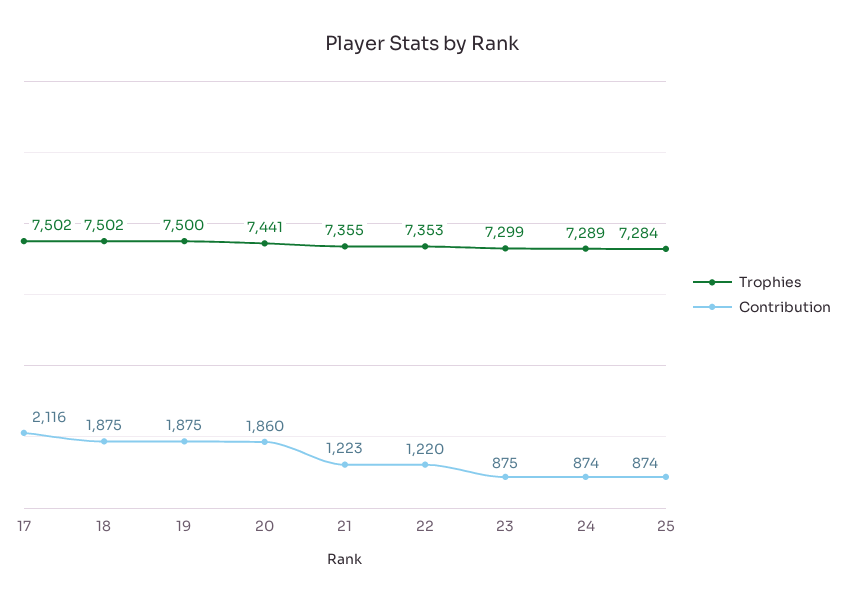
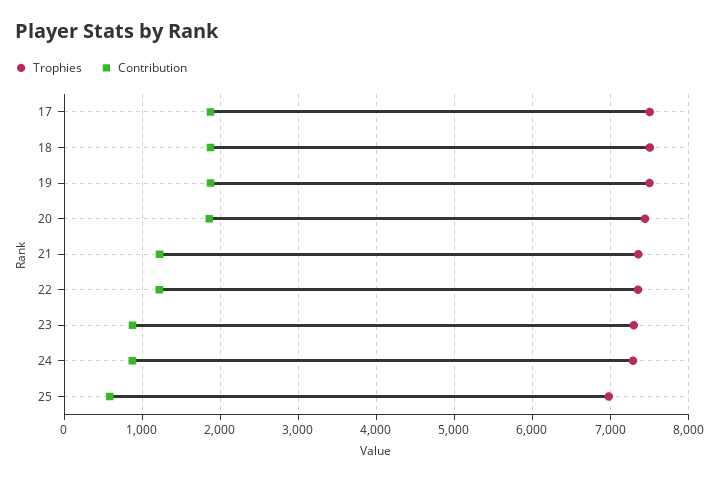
Contribution, 17: 2116 -> 1900
Trophies, 25: 7284 -> 7000
Contribution, 25: 874 -> 600

